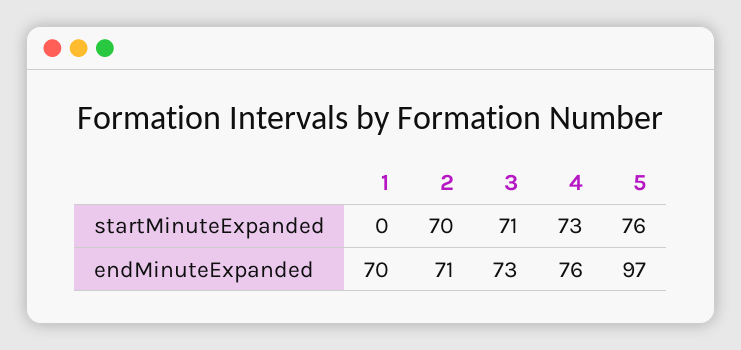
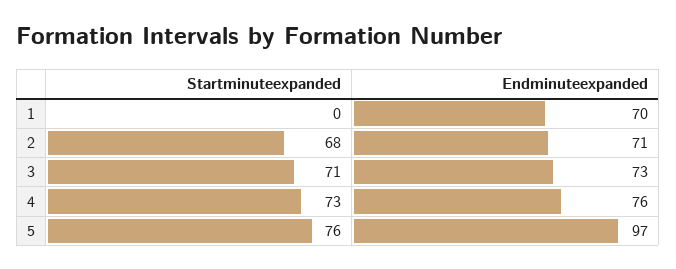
2, startMinuteExpanded: 70 -> 68

